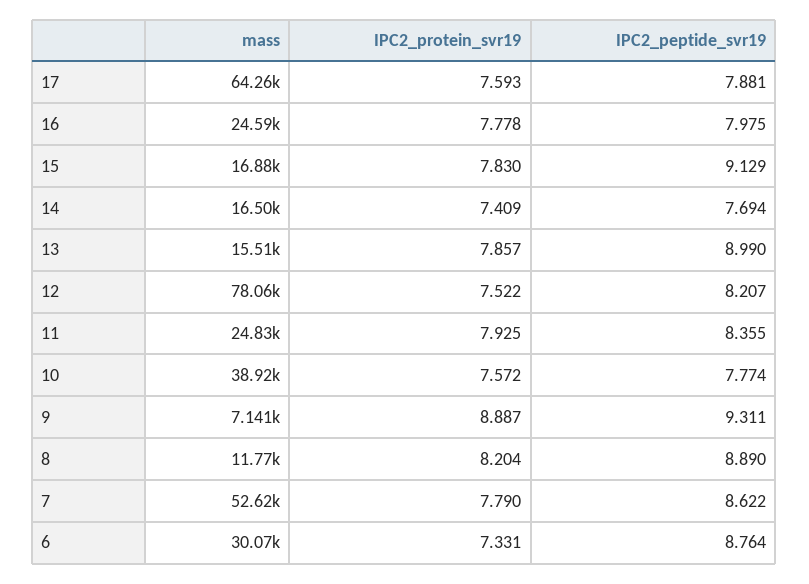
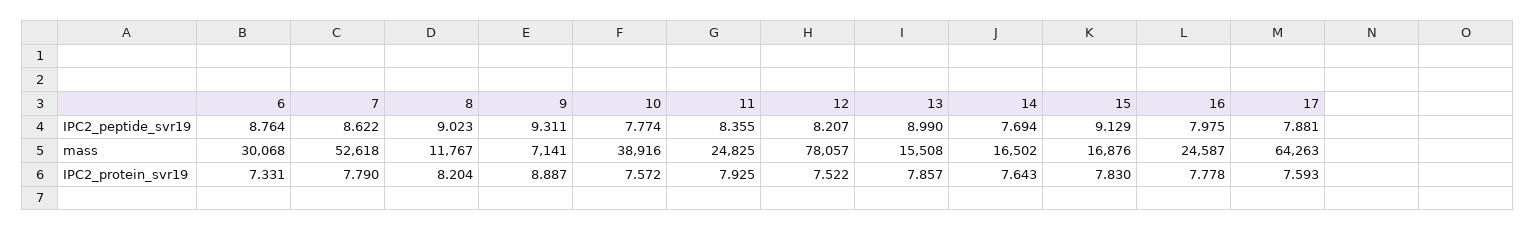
IPC2_protein_svr19, 14: 7.409 -> 7.643
IPC2_peptide_svr19, 8: 8.89 -> 9.023

